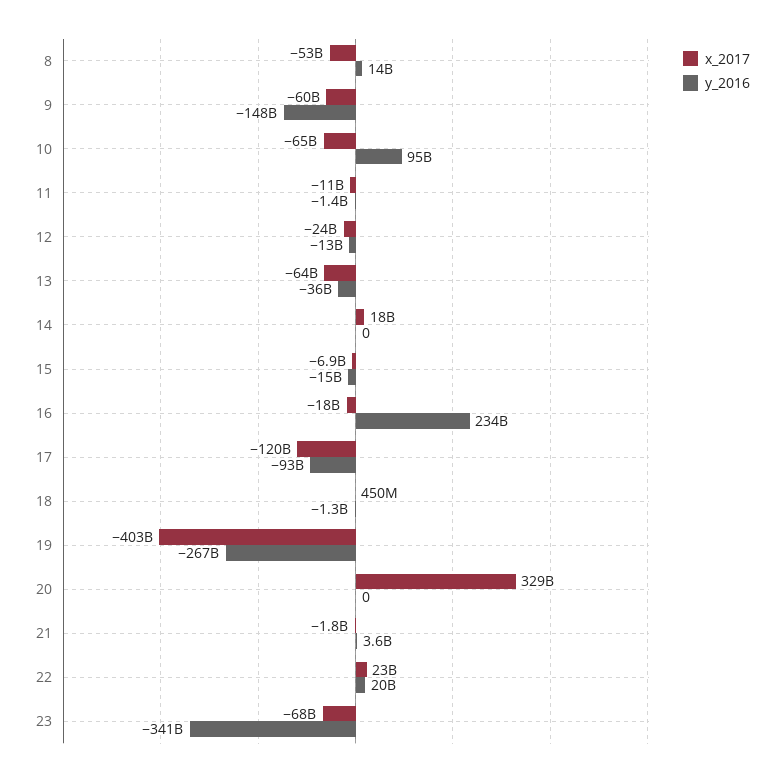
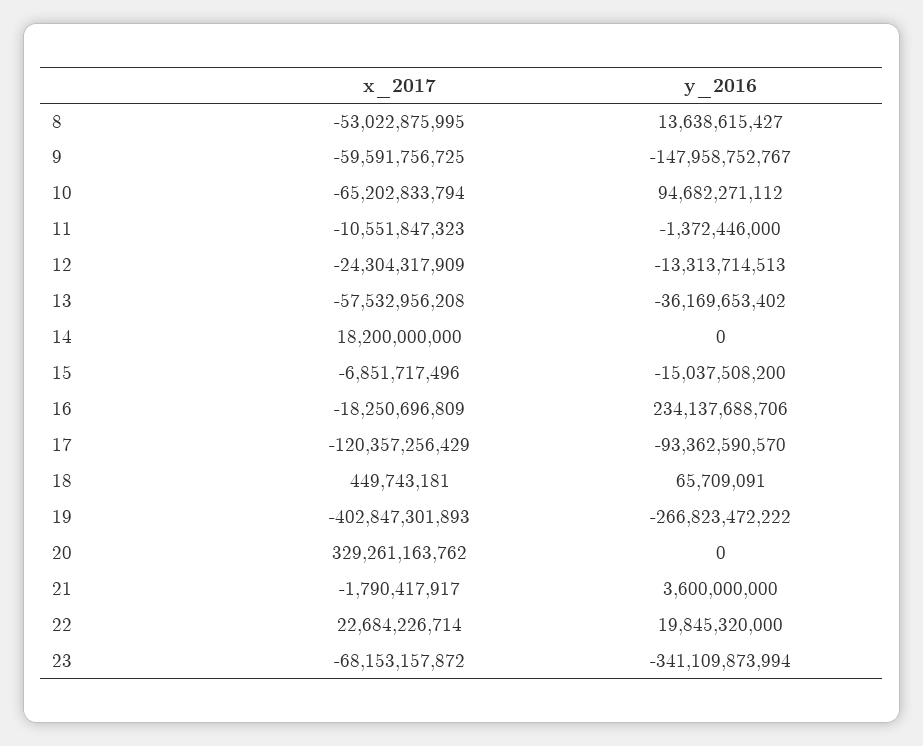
x_2017, 13: -64000000000 -> -57532956208
y_2016, 18: -1300000000 -> 65709091

